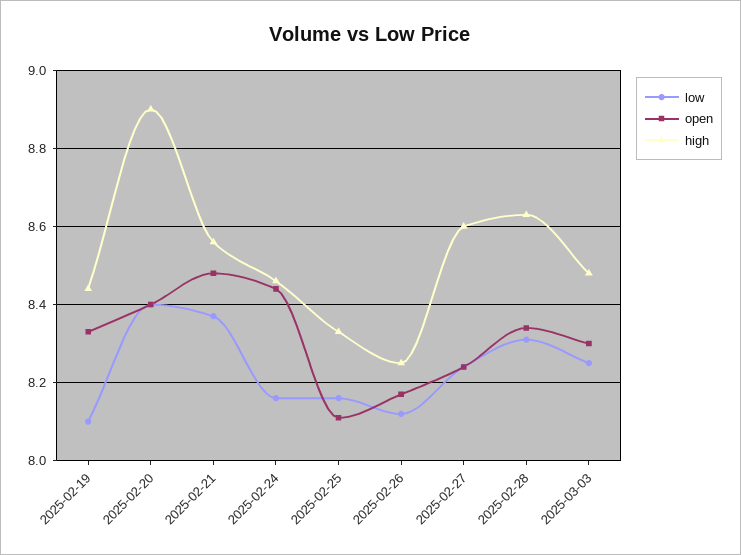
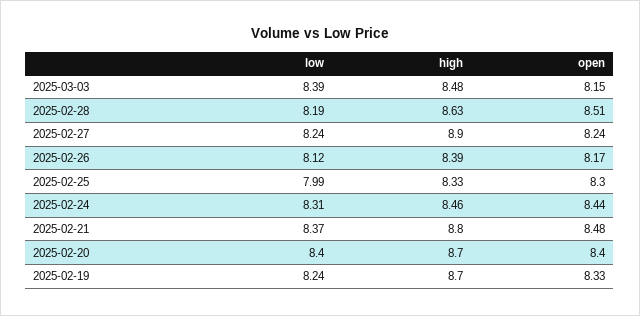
low, 2025-02-19: 8.1 -> 8.24
high, 2025-02-19: 8.45 -> 8.7
high, 2025-02-20: 8.9 -> 8.7
high, 2025-02-21: 8.55 -> 8.8
low, 2025-02-24: 8.15 -> 8.31
low, 2025-02-25: 8.15 -> 7.99
open, 2025-02-25: 8.1 -> 8.3
high, 2025-02-26: 8.25 -> 8.39
high, 2025-02-27: 8.6 -> 8.9
low, 2025-02-28: 8.3 -> 8.19
open, 2025-02-28: 8.35 -> 8.51
low, 2025-03-03: 8.25 -> 8.39
open, 2025-03-03: 8.3 -> 8.15

